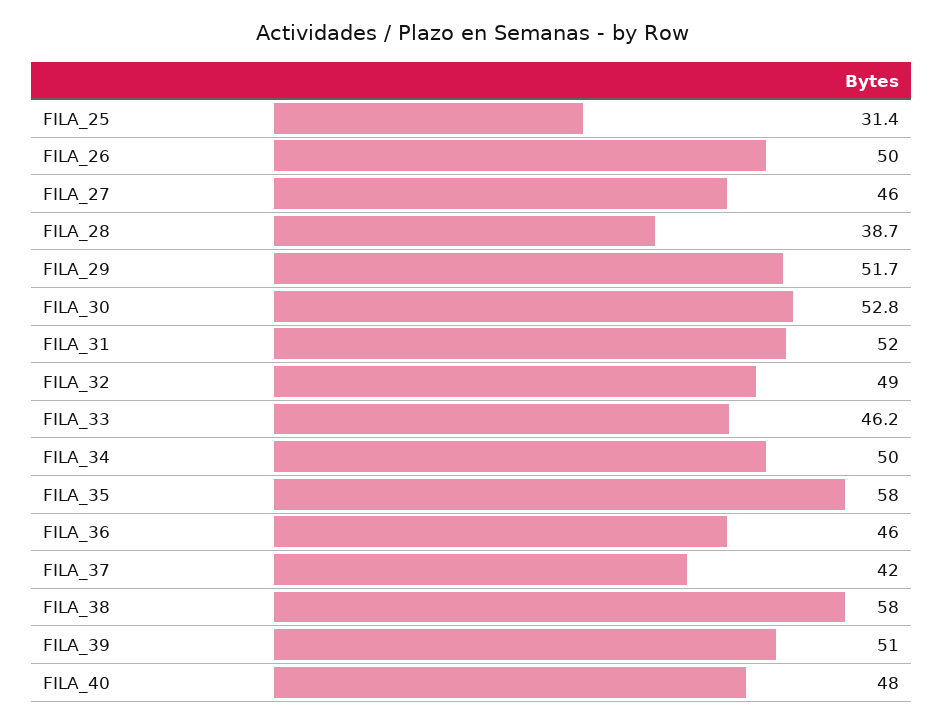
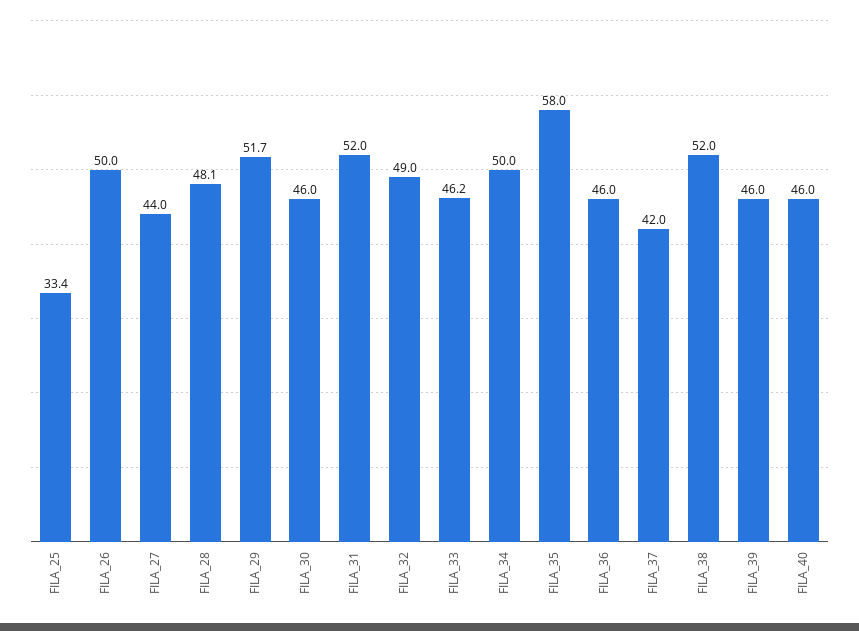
FILA_25: 31.4 -> 33.4
FILA_27: 46 -> 44
FILA_28: 38.7 -> 48.1
FILA_30: 52.8 -> 46
FILA_38: 58 -> 52
FILA_39: 51 -> 46
FILA_40: 48 -> 46

